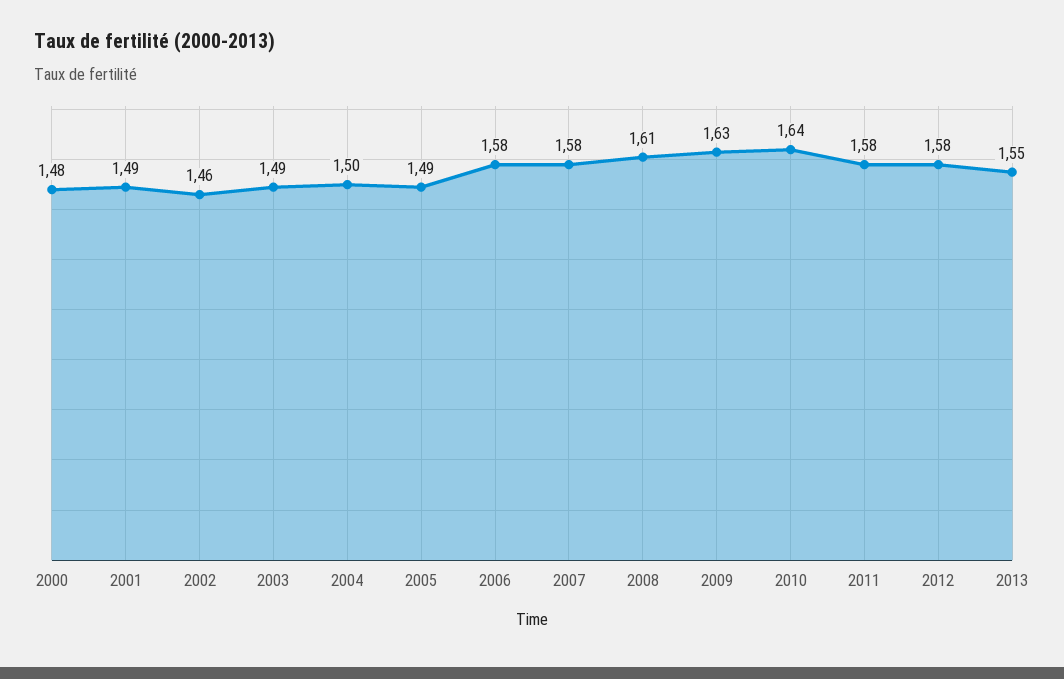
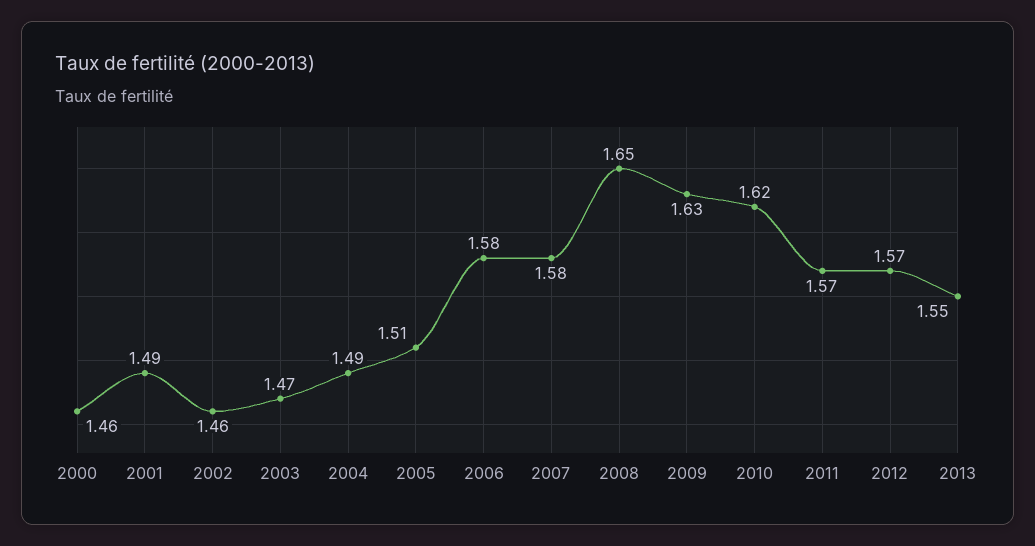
2000: 1.48 -> 1.46
2003: 1.49 -> 1.47
2004: 1.5 -> 1.49
2005: 1.49 -> 1.51
2008: 1.61 -> 1.65
2010: 1.64 -> 1.62
2011: 1.58 -> 1.57
2012: 1.58 -> 1.57

